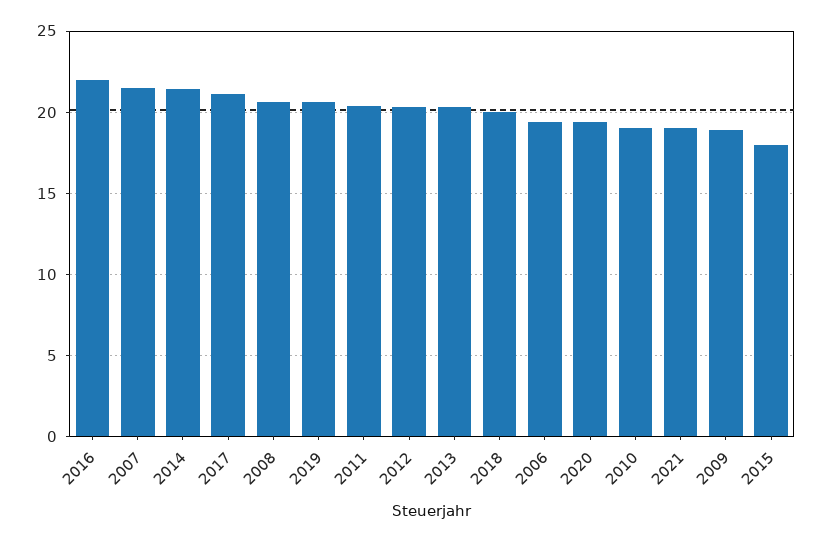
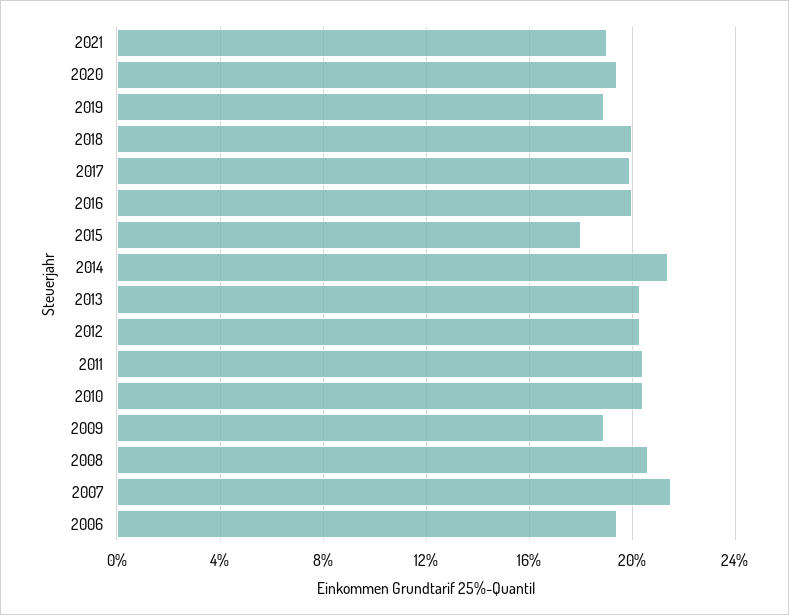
2016: 22 -> 20
2017: 21 -> 20
2019: 20.5 -> 19
2010: 19 -> 20.5

